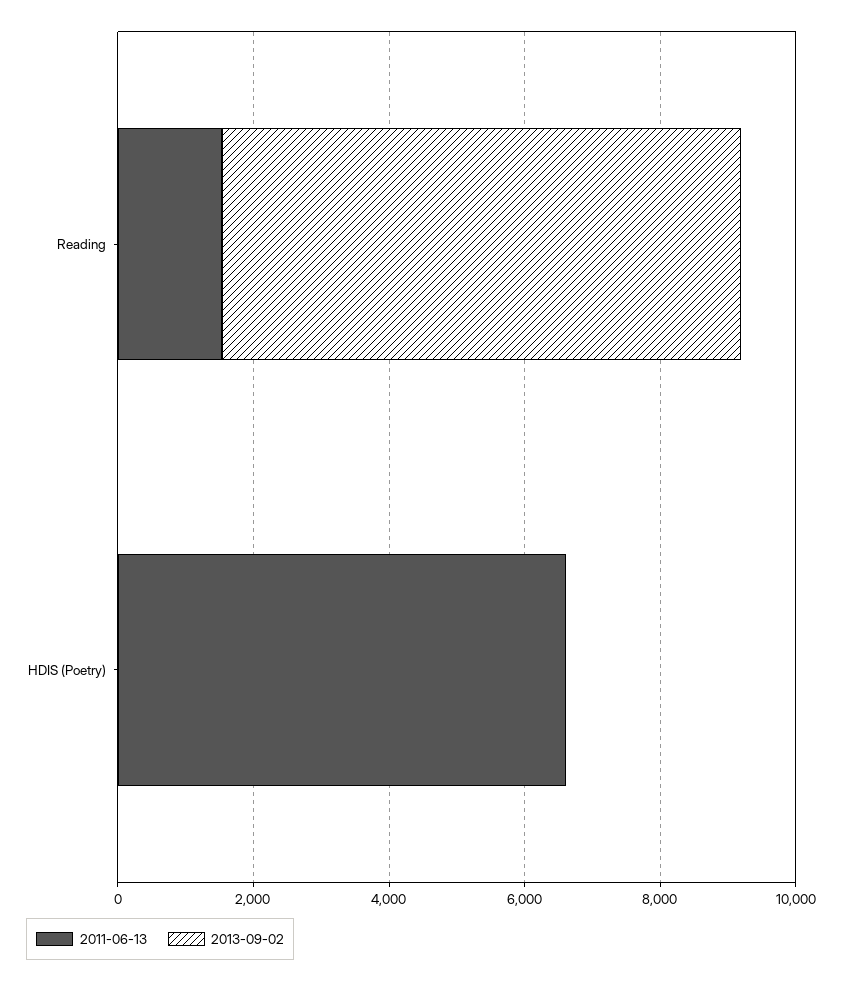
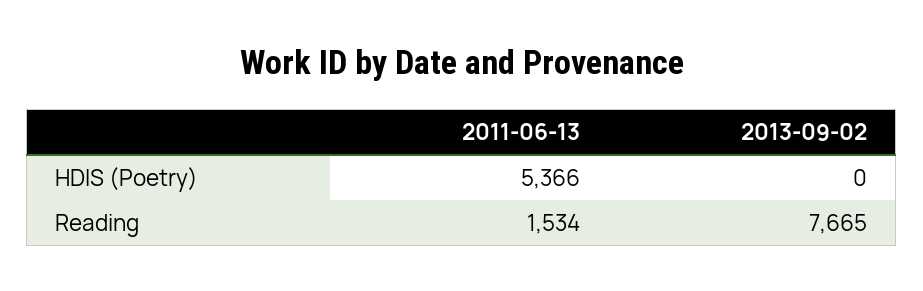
2011-06-13, HDIS (Poetry): 6500 -> 5366

